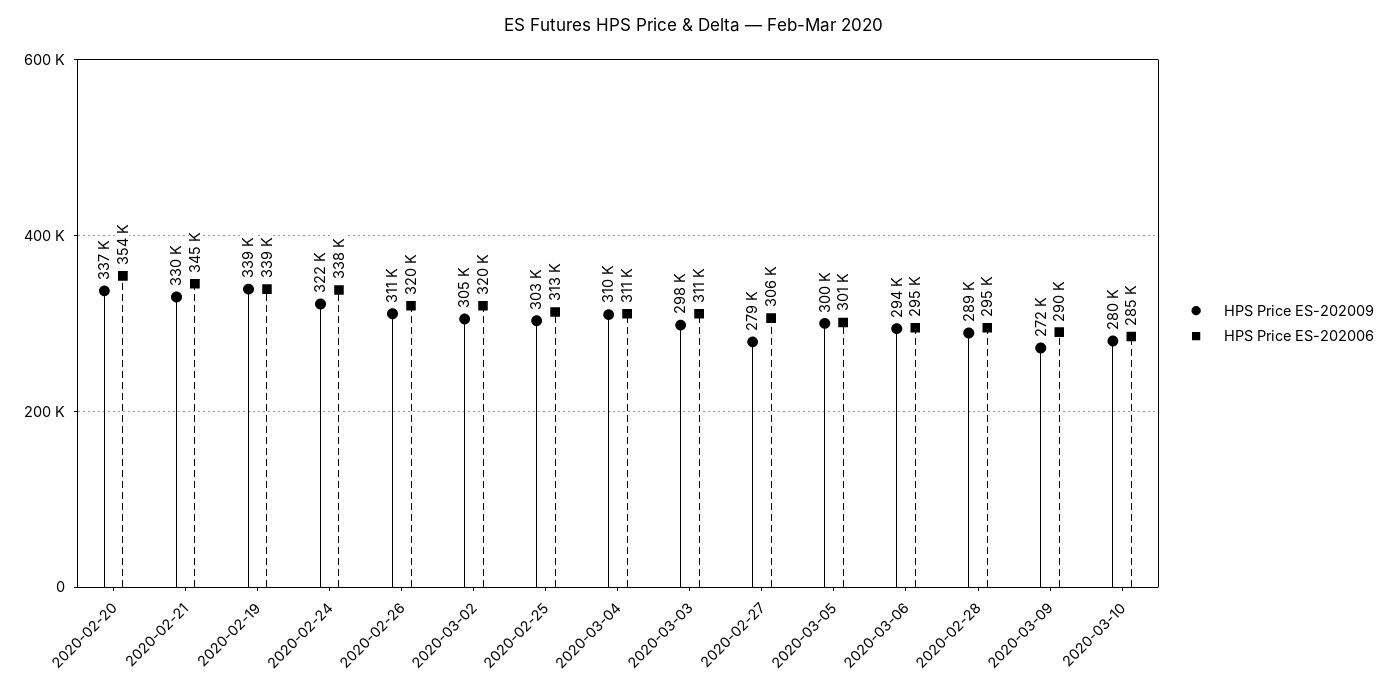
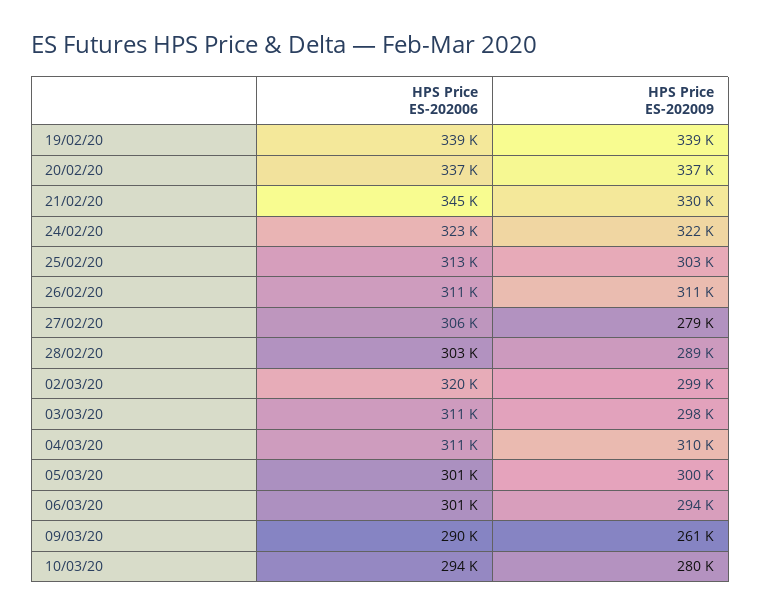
HPS Price ES-202006, 2020-02-20: 354000 -> 337000
HPS Price ES-202006, 2020-02-24: 338000 -> 323000
HPS Price ES-202006, 2020-02-26: 320000 -> 311000
HPS Price ES-202009, 2020-03-02: 305000 -> 299000
HPS Price ES-202006, 2020-03-06: 295000 -> 301000
HPS Price ES-202006, 2020-02-28: 295000 -> 303000
HPS Price ES-202009, 2020-03-09: 272000 -> 261000
HPS Price ES-202006, 2020-03-10: 285000 -> 294000

